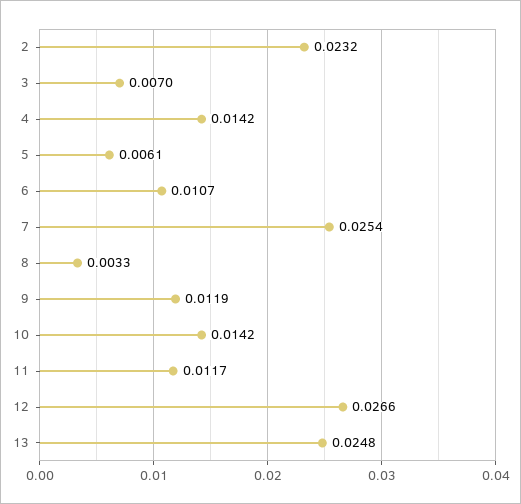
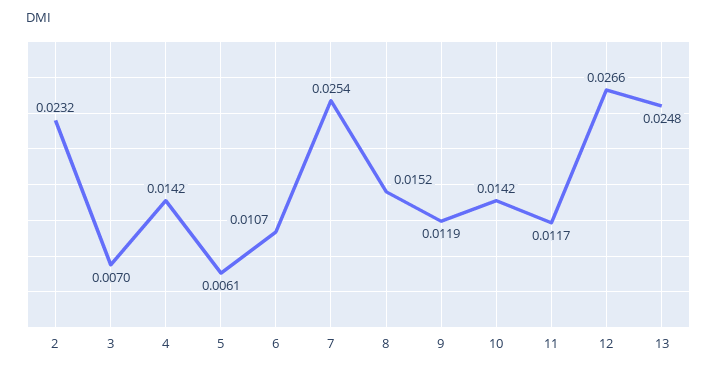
8: 0.0033 -> 0.0152

